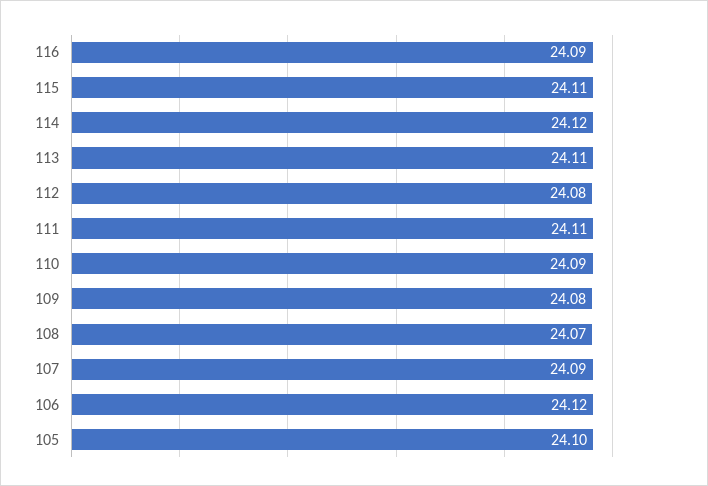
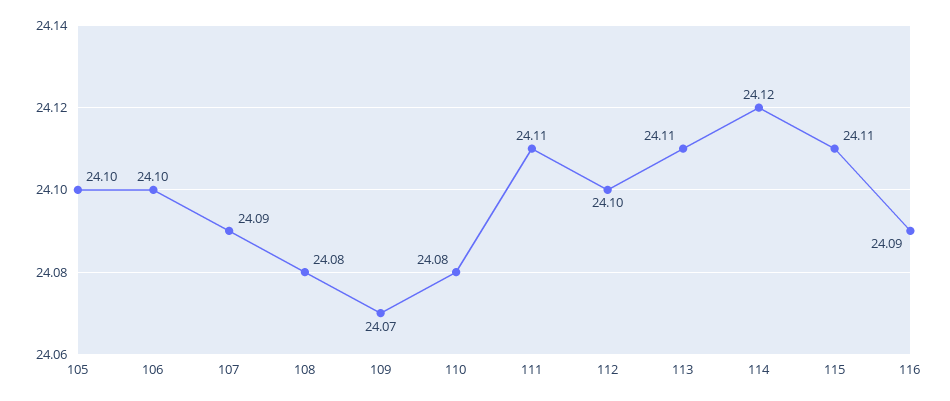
112: 24.08 -> 24.1
110: 24.09 -> 24.08
109: 24.08 -> 24.07
108: 24.07 -> 24.08
106: 24.12 -> 24.1

